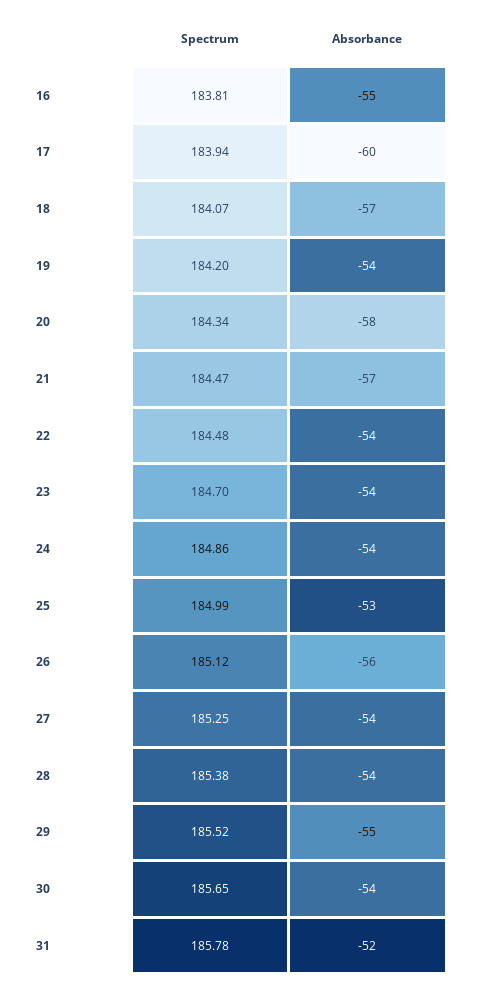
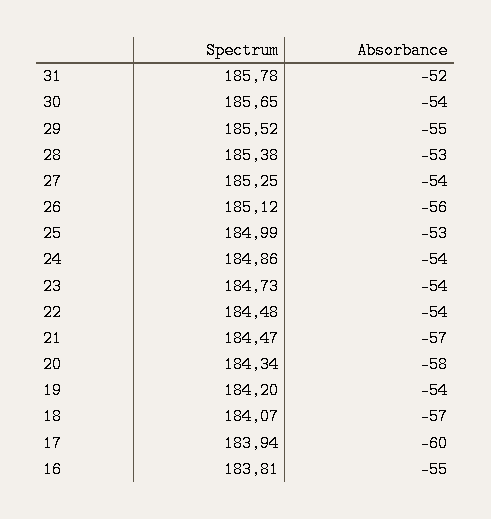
Spectrum, 23: 184.7 -> 184.73
Absorbance, 28: -54 -> -53

